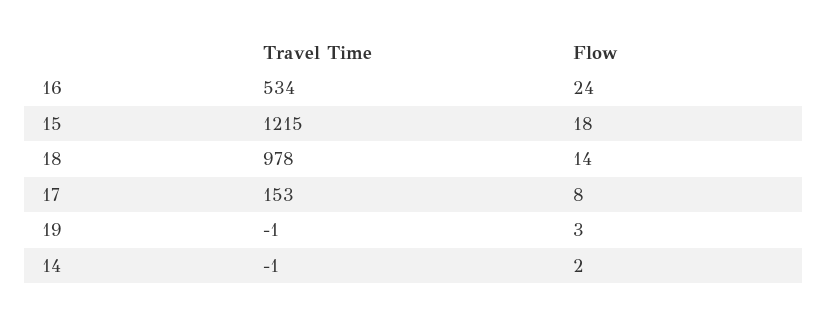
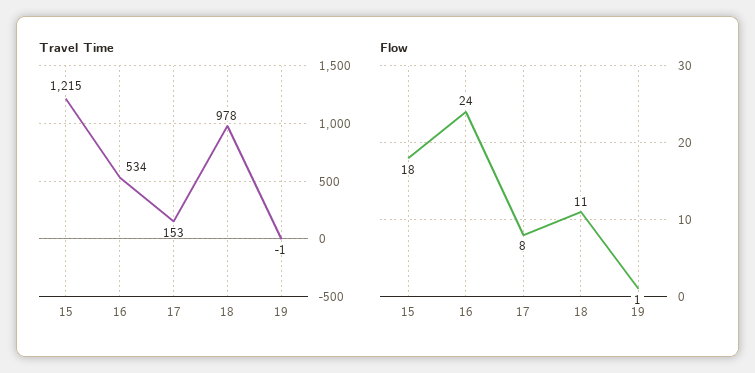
Flow, 18: 14 -> 11
Flow, 19: 3 -> 1
Travel Time, 14: -1 -> none
Flow, 14: 2 -> none

